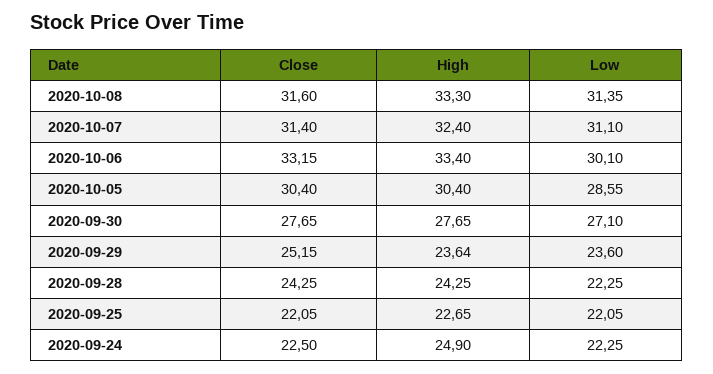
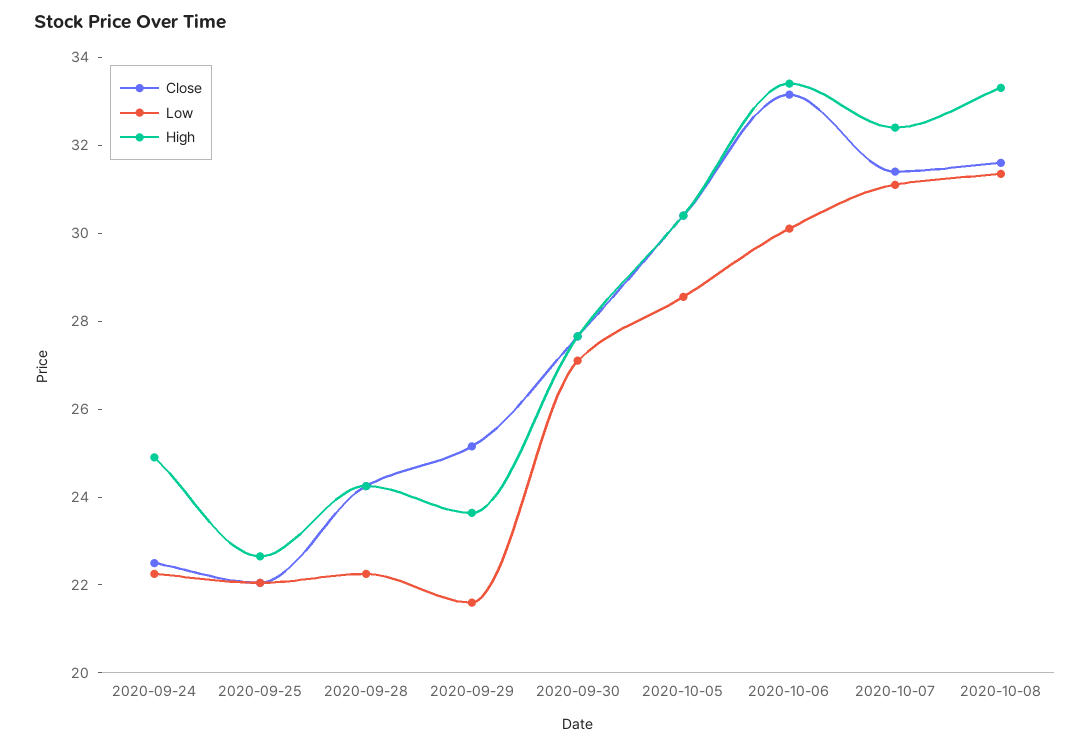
Low, 2020-09-29: 23.6 -> 21.5

